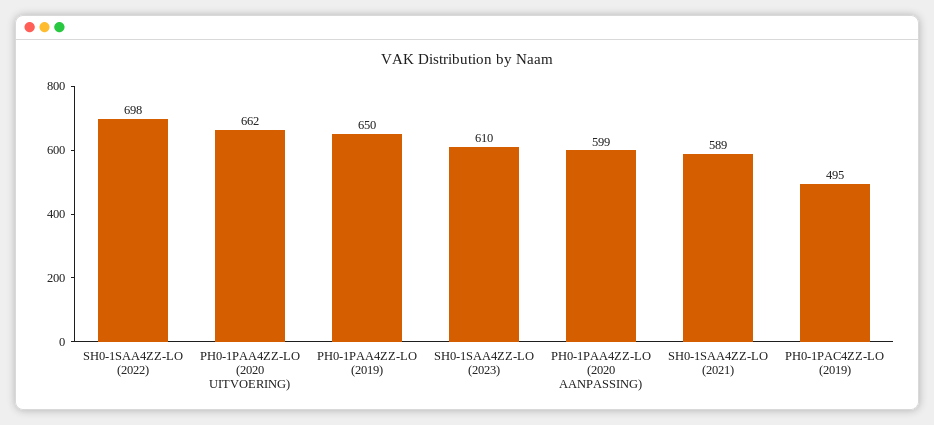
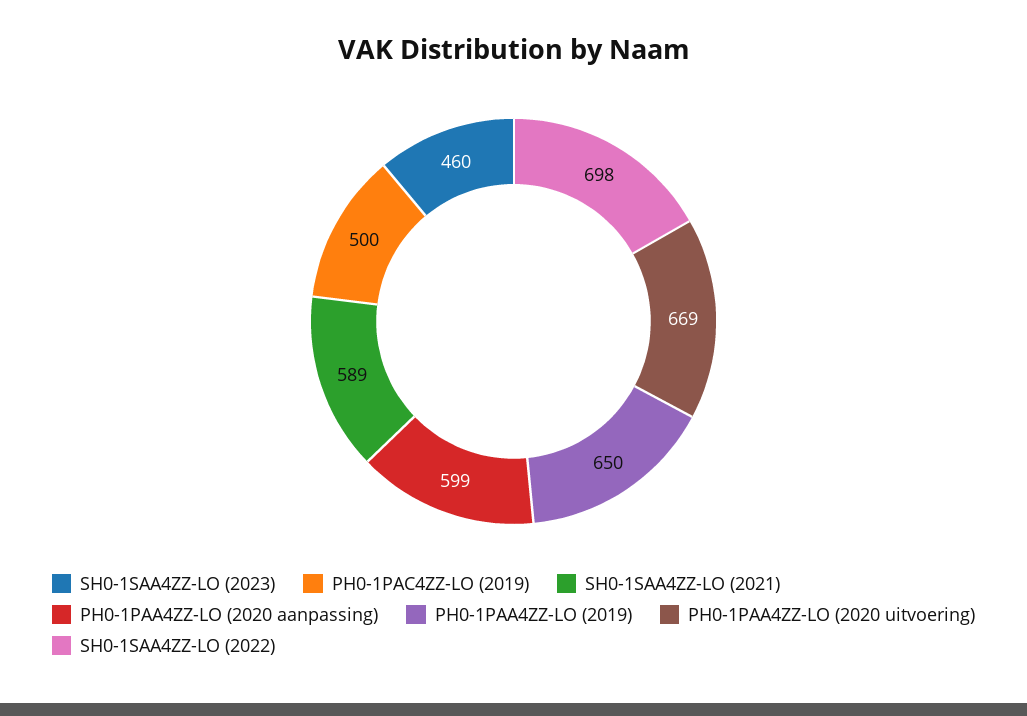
PH0-1PAA4ZZ-LO (2020 UITVOERING): 662 -> 669
SH0-1SAA4ZZ-LO (2023): 610 -> 460
PH0-1PAC4ZZ-LO (2019): 495 -> 500

